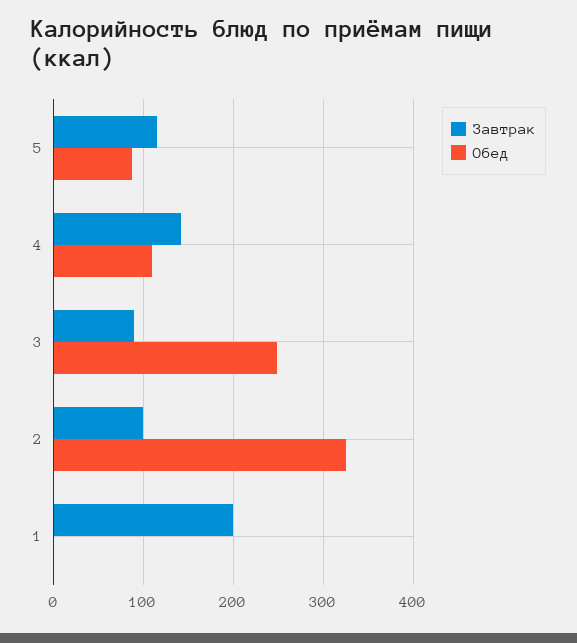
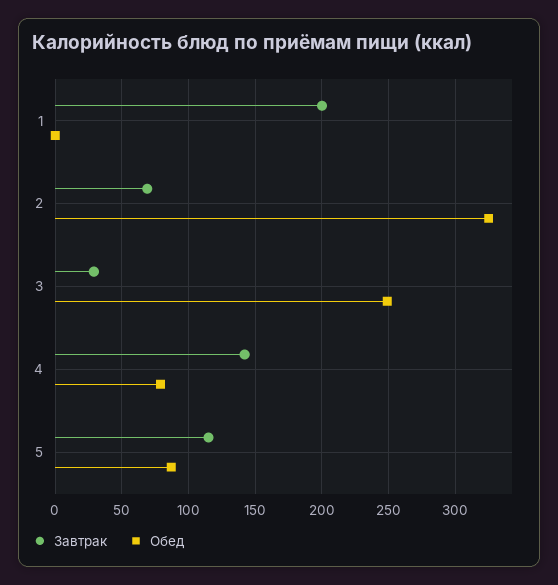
Обед, 4: 110 -> 80
Завтрак, 3: 90 -> 30
Завтрак, 2: 100 -> 70

